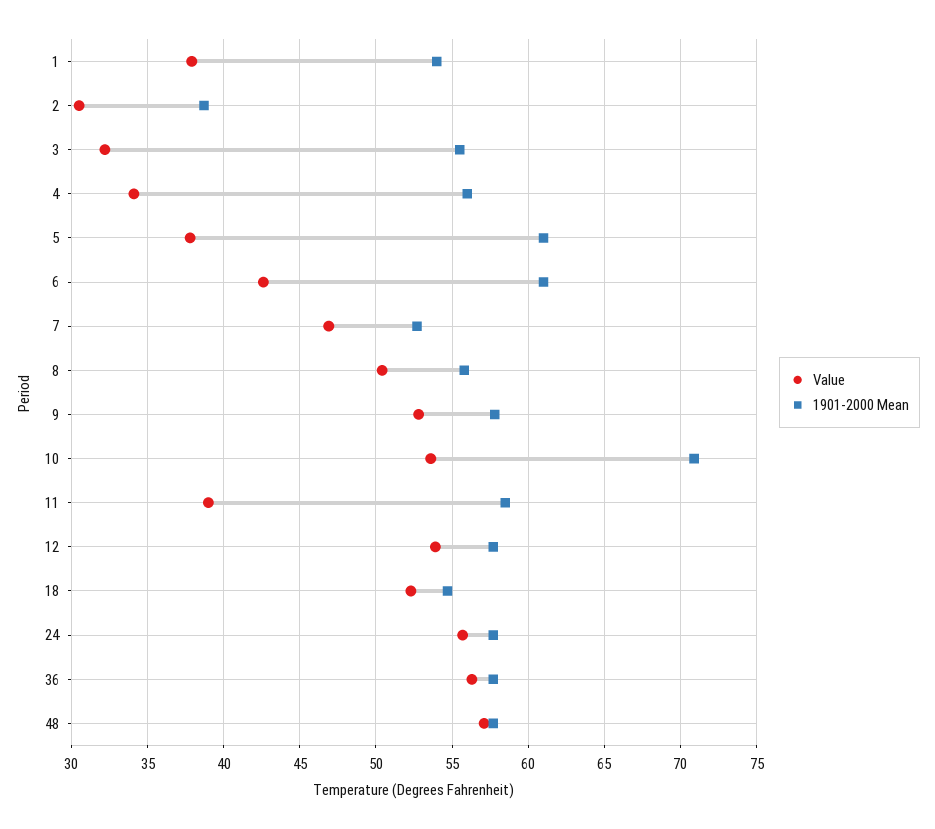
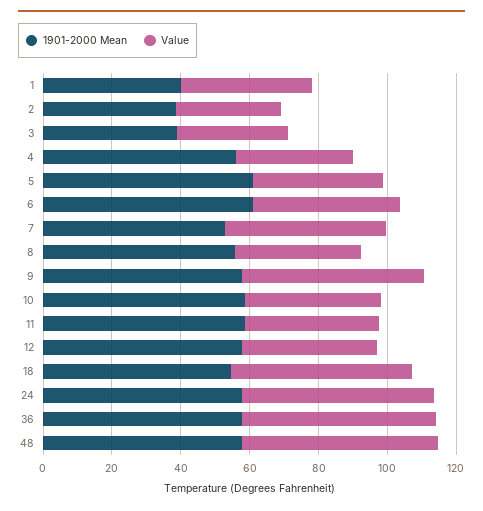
1901-2000 Mean, 1: 54 -> 40
1901-2000 Mean, 3: 55.5 -> 40
Value, 8: 50.5 -> 35
Value, 10: 53.5 -> 40
1901-2000 Mean, 10: 71 -> 60
Value, 12: 54 -> 40

